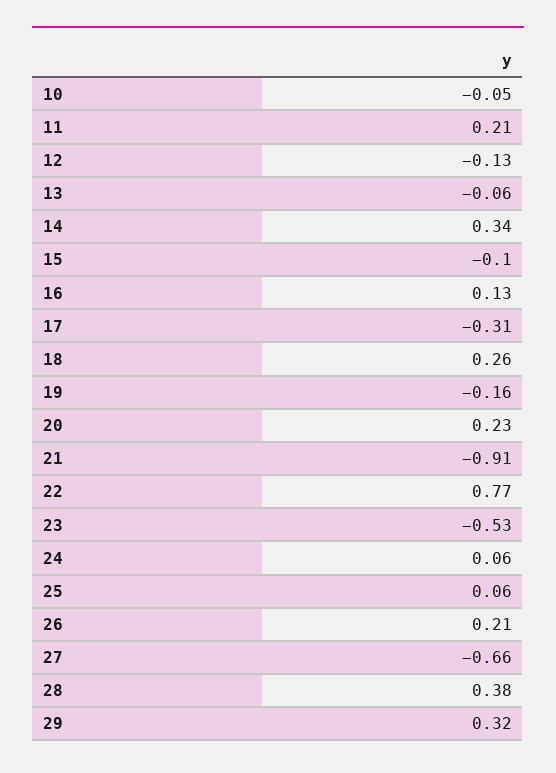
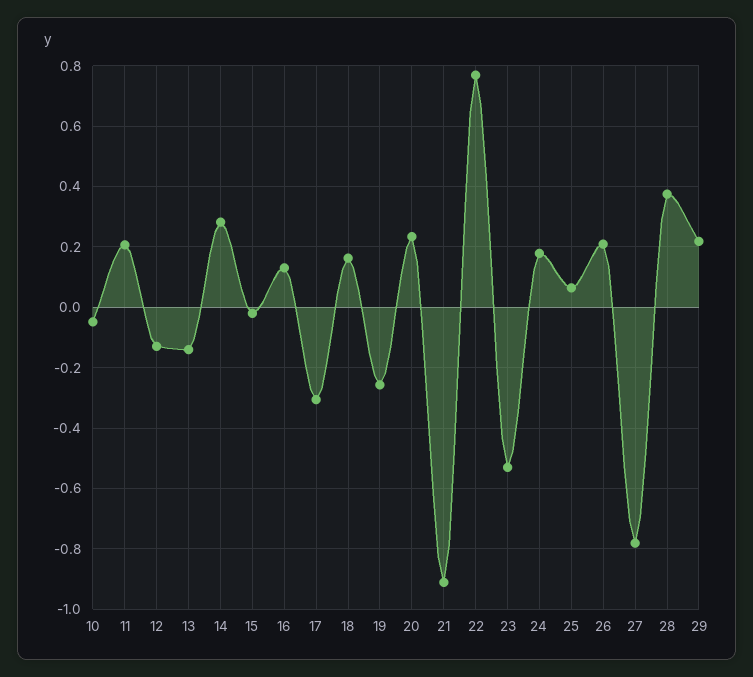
13: -0.06 -> -0.14
14: 0.34 -> 0.28
15: -0.1 -> -0.02
18: 0.26 -> 0.16
19: -0.16 -> -0.26
24: 0.06 -> 0.18
27: -0.66 -> -0.78
29: 0.32 -> 0.22

